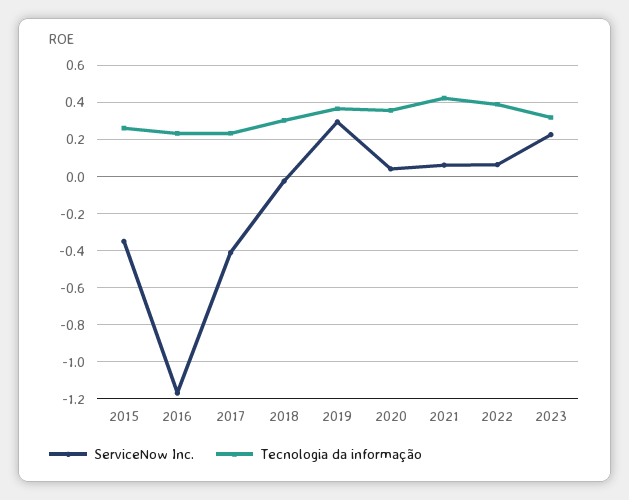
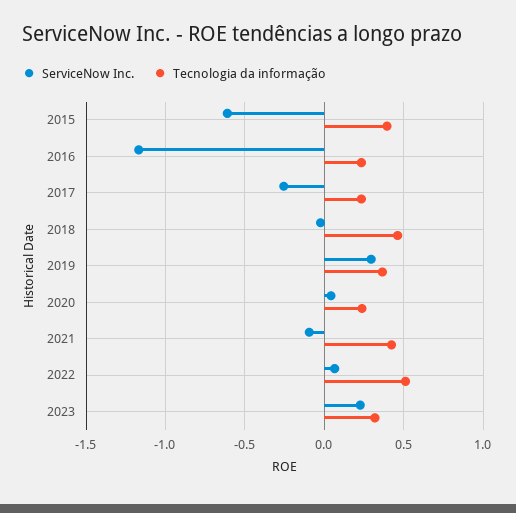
ServiceNow Inc., 2015: -0.35 -> -0.6
Tecnologia da informação, 2015: 0.25 -> 0.4
ServiceNow Inc., 2017: -0.4 -> -0.25
Tecnologia da informação, 2018: 0.3 -> 0.45
Tecnologia da informação, 2020: 0.35 -> 0.25
ServiceNow Inc., 2021: 0.05 -> -0.1
Tecnologia da informação, 2022: 0.4 -> 0.5

